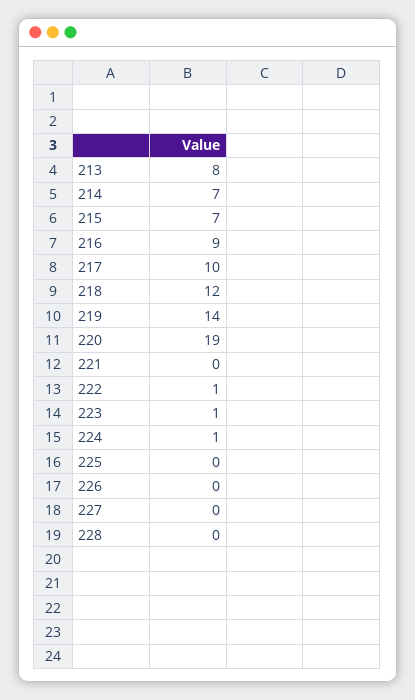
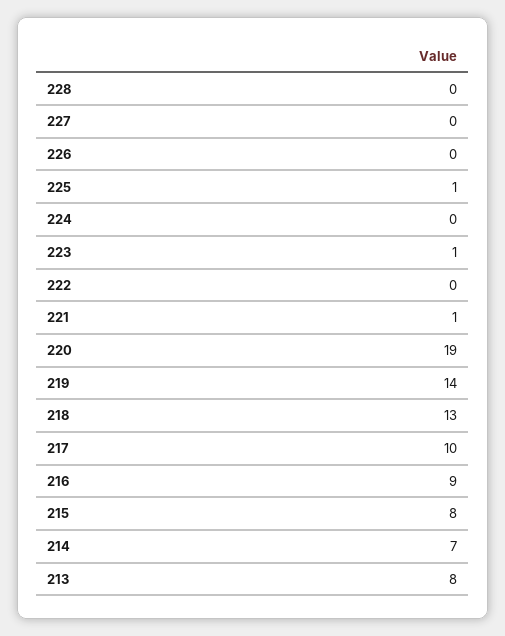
215: 7 -> 8
218: 12 -> 13
221: 0 -> 1
222: 1 -> 0
224: 1 -> 0
225: 0 -> 1

